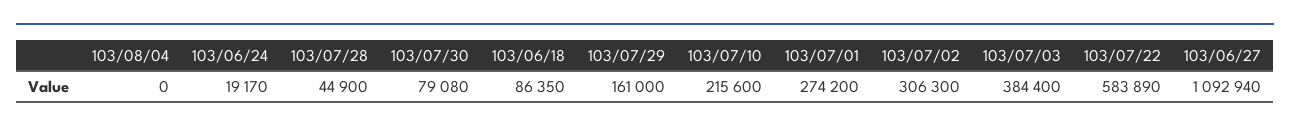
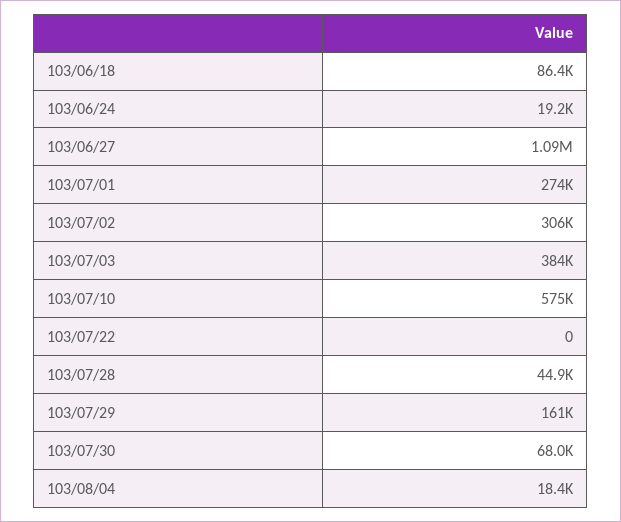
103/08/04: 0 -> 18400
103/07/30: 79080 -> 68000
103/07/10: 215600 -> 575000
103/07/22: 583890 -> 0

